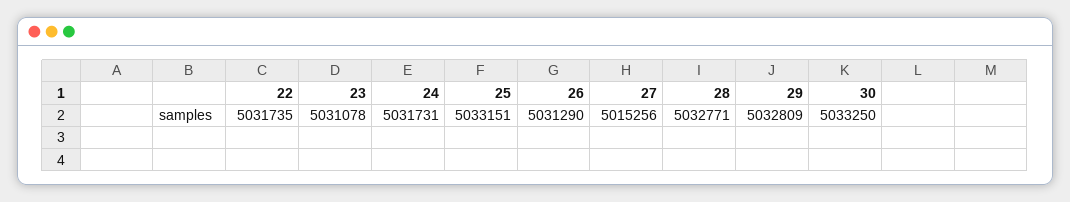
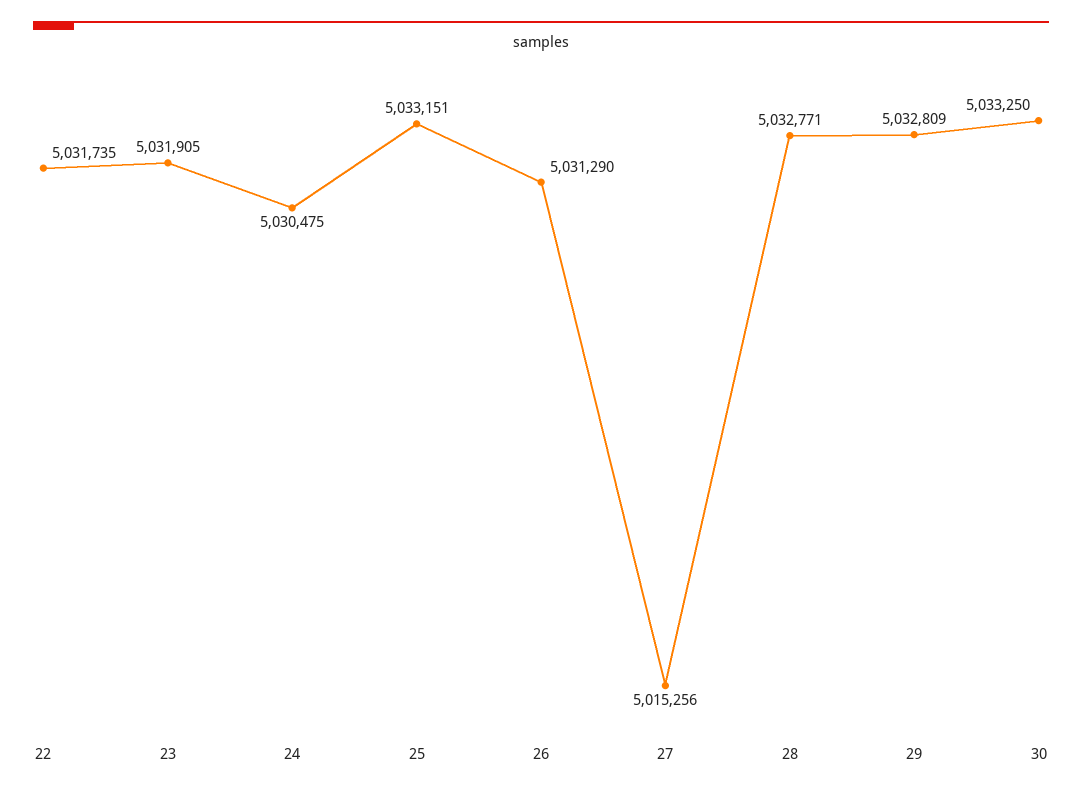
23: 5031078 -> 5031905
24: 5031731 -> 5030475

